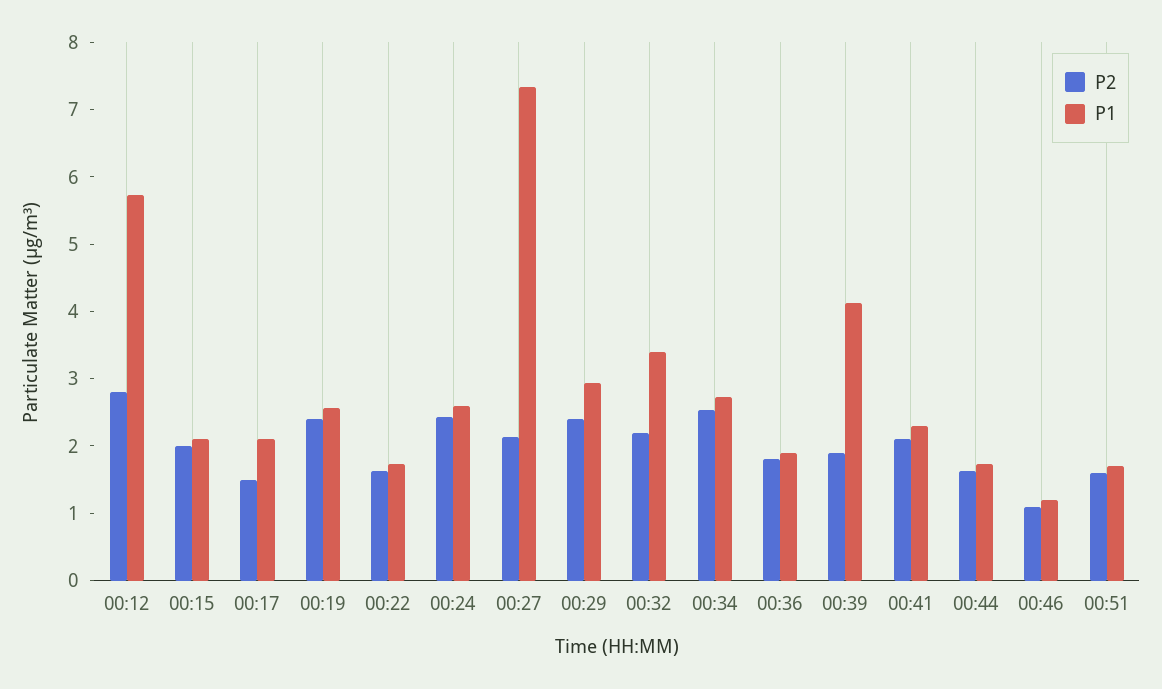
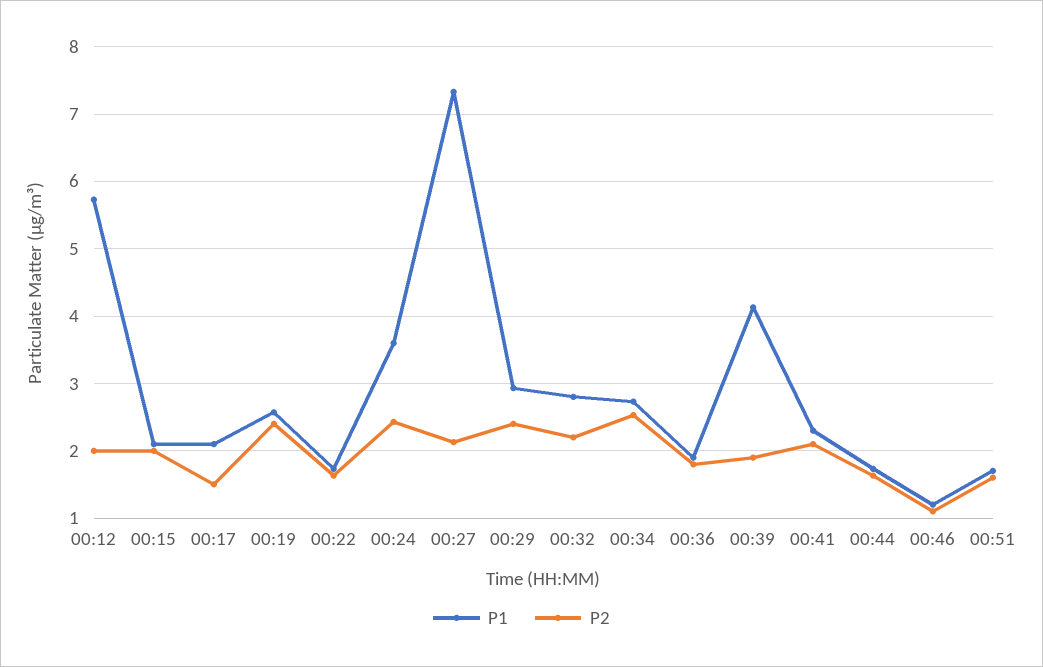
P2, 00:12: 2.8 -> 2
P1, 00:24: 2.6 -> 3.6
P1, 00:32: 3.4 -> 2.8

